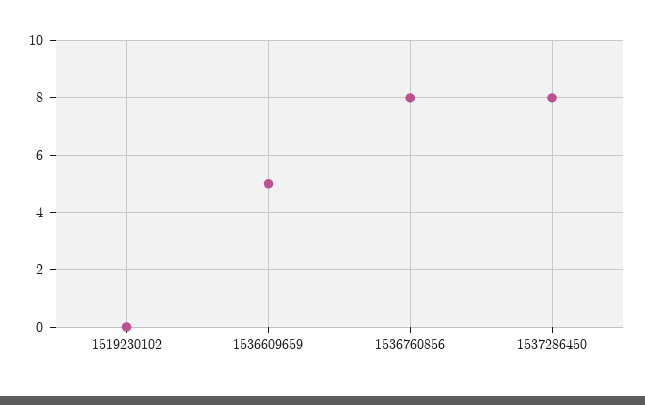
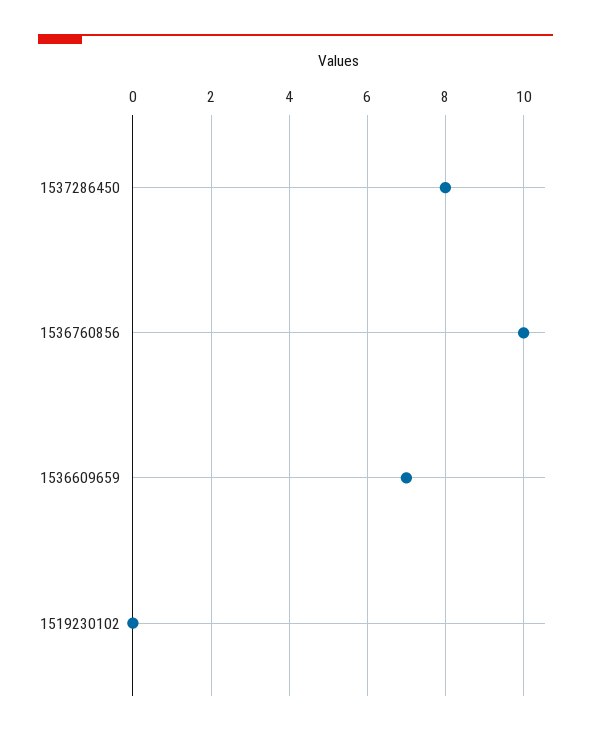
1536609659: 5 -> 7
1536760856: 8 -> 10

